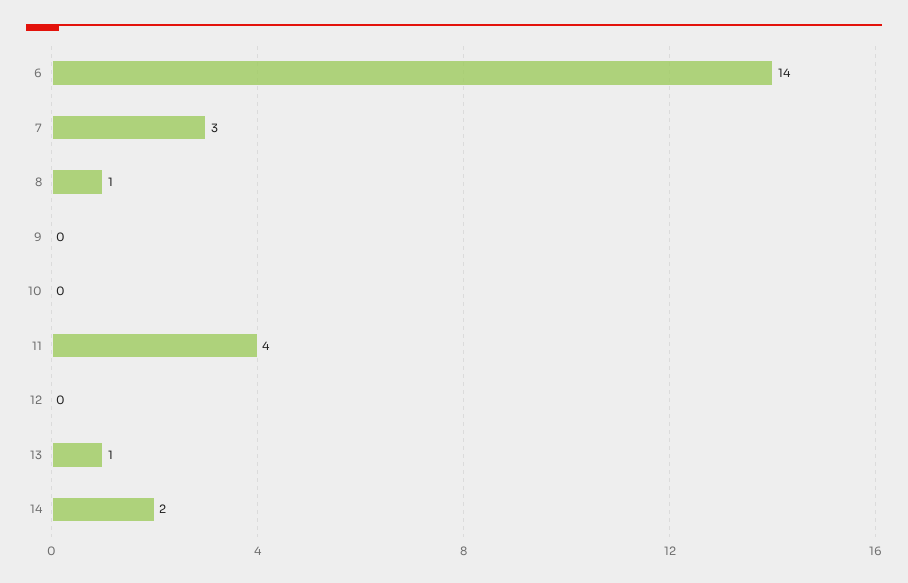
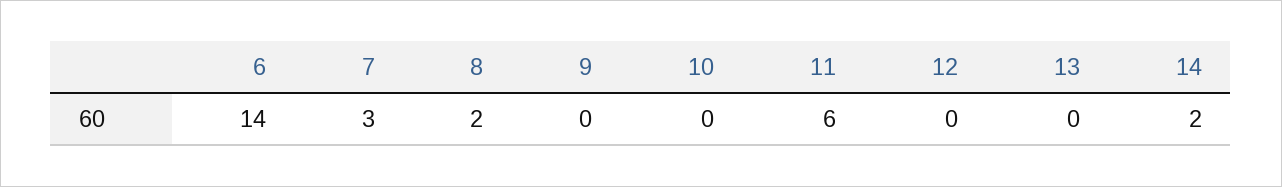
8: 1 -> 2
11: 4 -> 6
13: 1 -> 0

